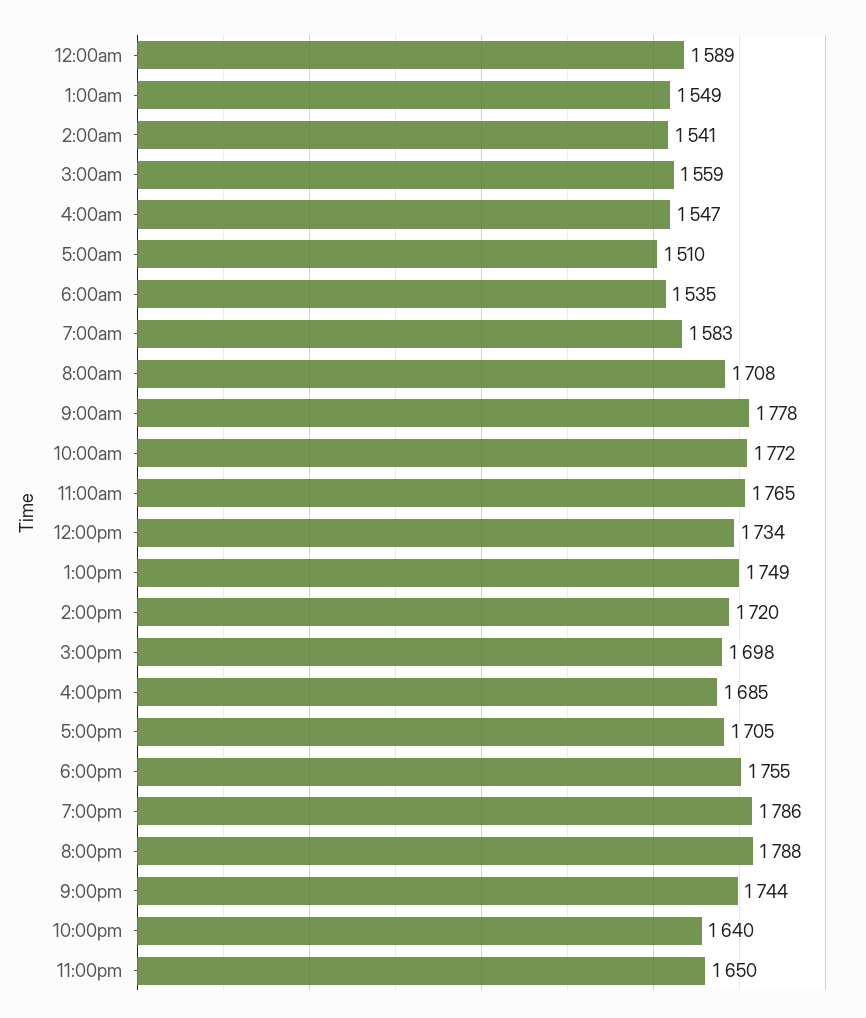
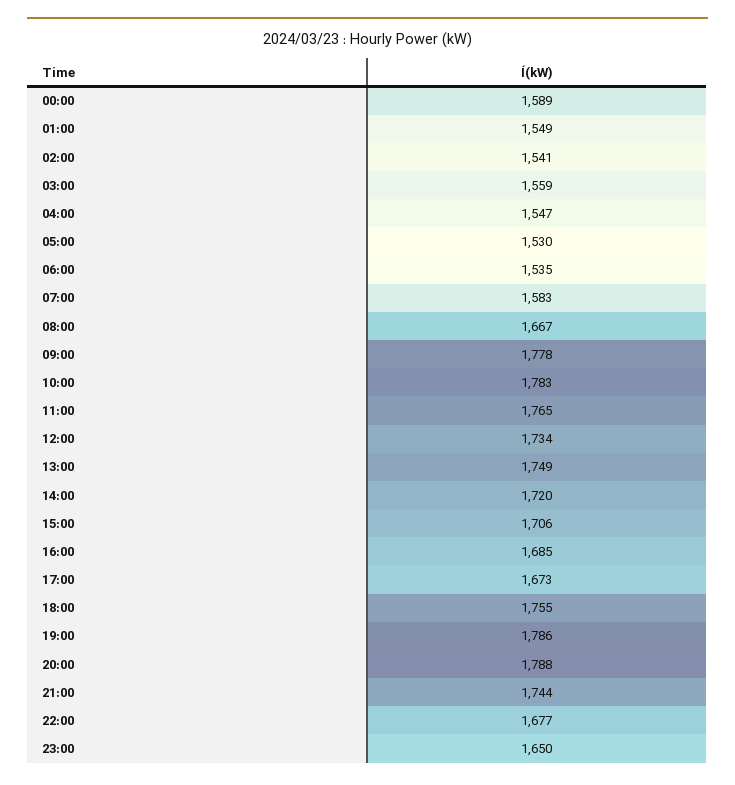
5:00am: 1510 -> 1530
8:00am: 1708 -> 1667
10:00am: 1772 -> 1783
3:00pm: 1698 -> 1706
5:00pm: 1705 -> 1673
10:00pm: 1640 -> 1677

